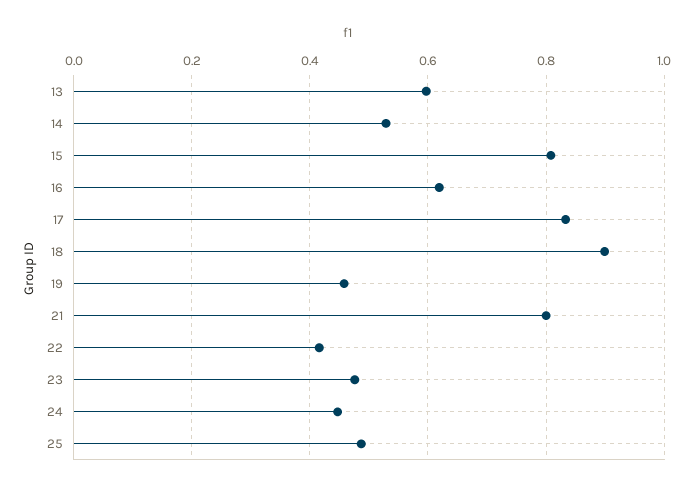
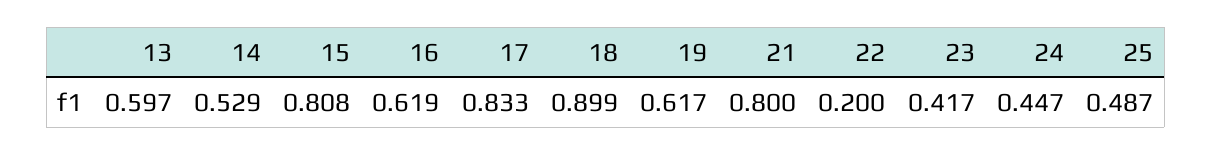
19: 0.46 -> 0.617
22: 0.42 -> 0.2
23: 0.48 -> 0.417

